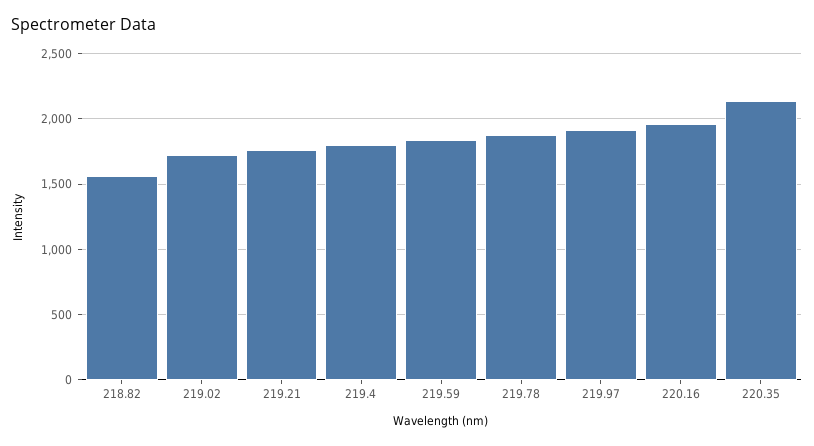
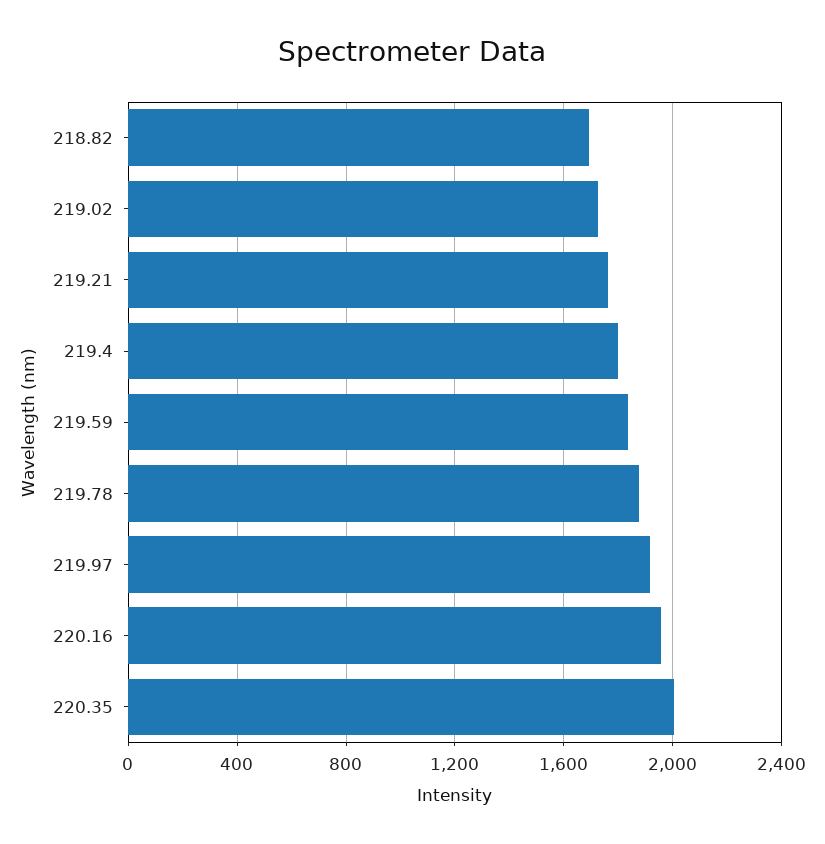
218.82: 1550 -> 1700
220.35: 2150 -> 2000

